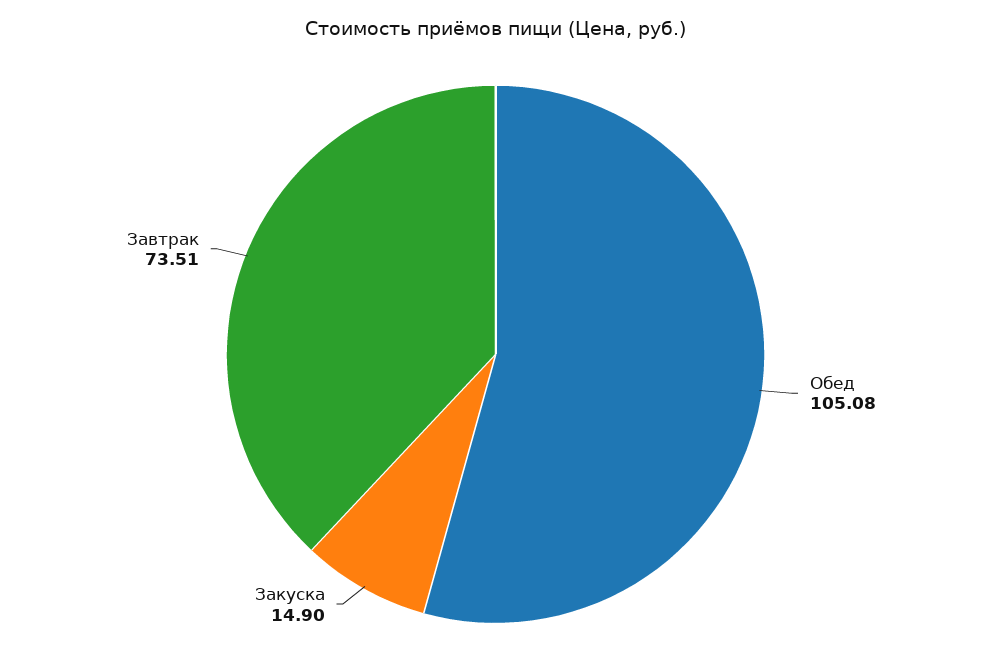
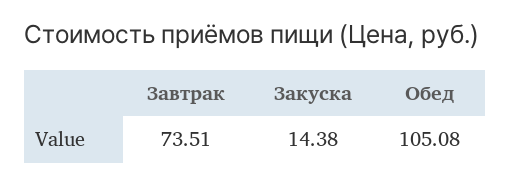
Закуска: 14.9 -> 14.38

